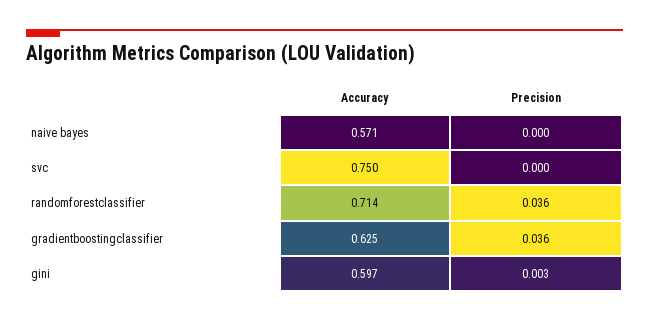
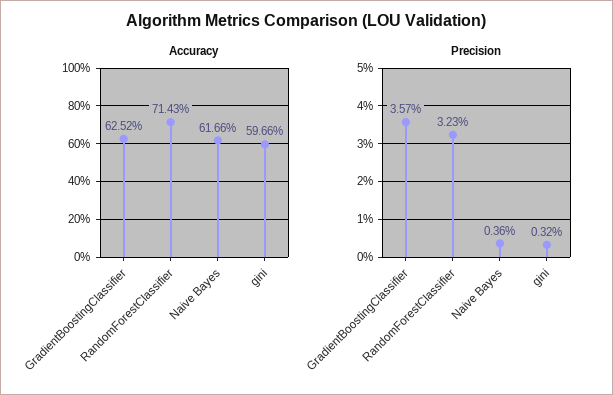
Accuracy, naive bayes: 0.571 -> 0.6166
Precision, naive bayes: 0 -> 0.0036
Accuracy, svc: 0.75 -> none
Precision, svc: 0 -> none
Precision, randomforestclassifier: 0.036 -> 0.0323

